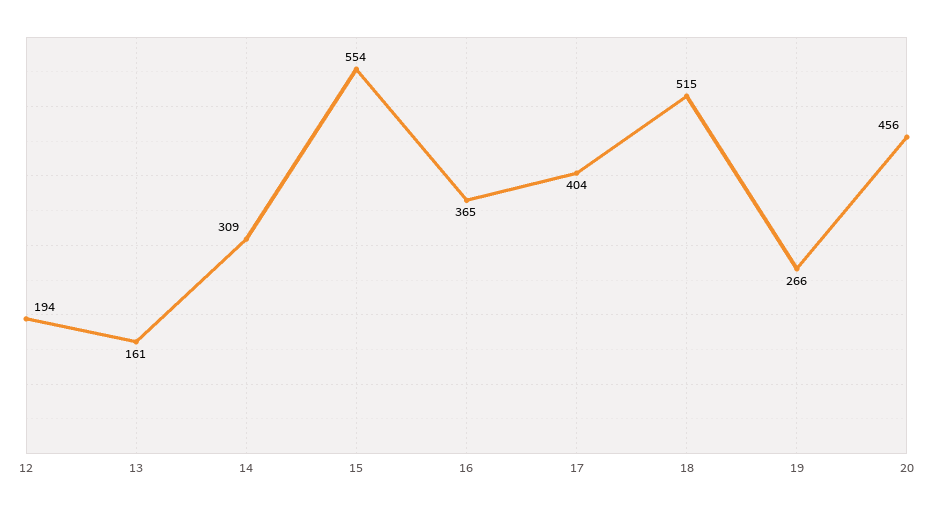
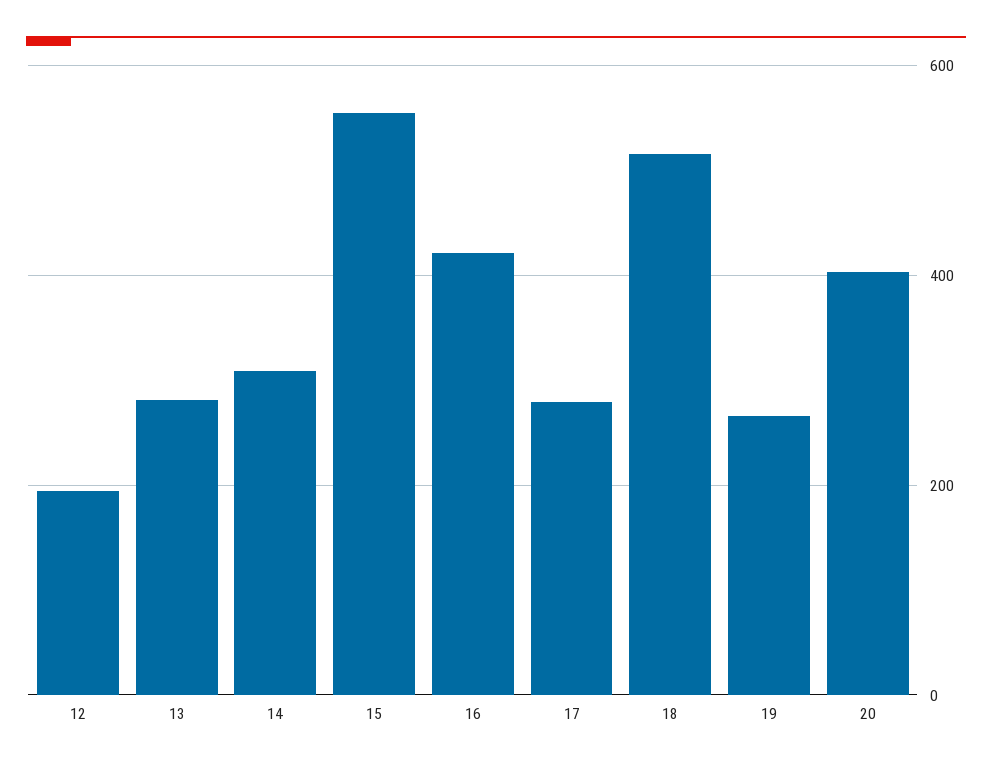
13: 161 -> 280
16: 365 -> 420
17: 404 -> 280
20: 456 -> 400

